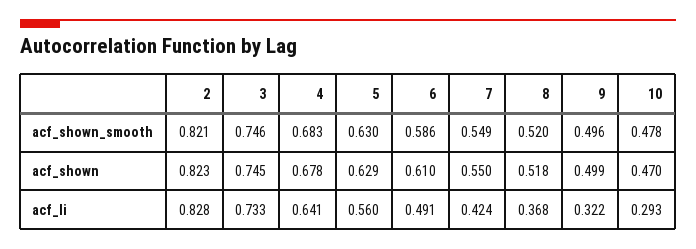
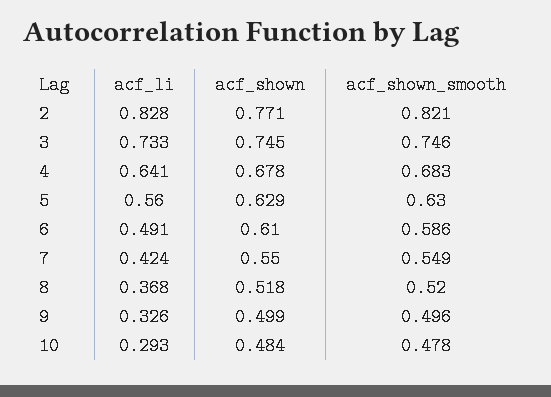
2, acf_shown: 0.823 -> 0.771
10, acf_shown: 0.47 -> 0.484
9, acf_li: 0.322 -> 0.326

